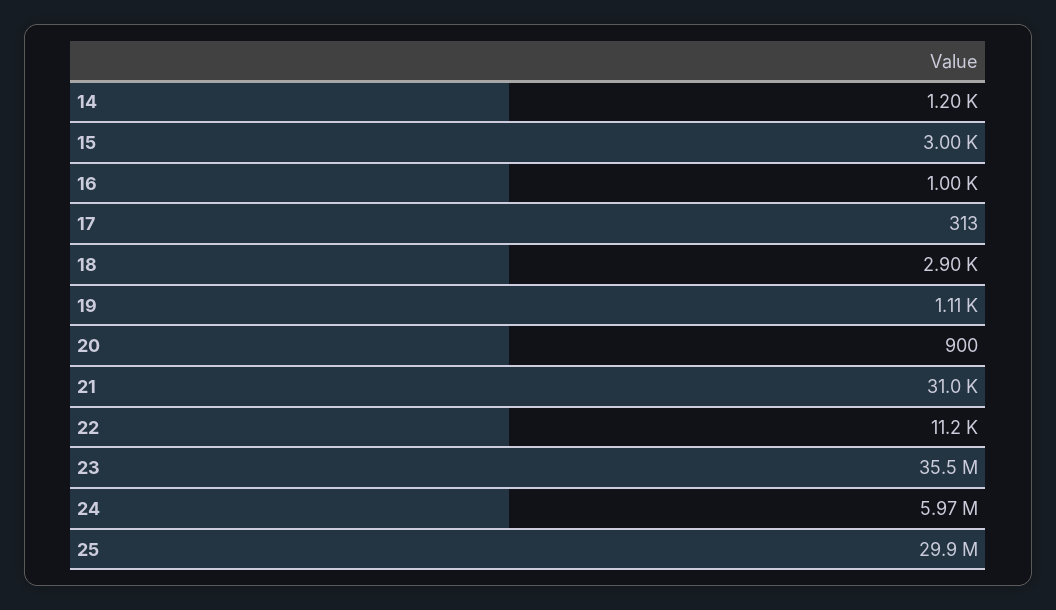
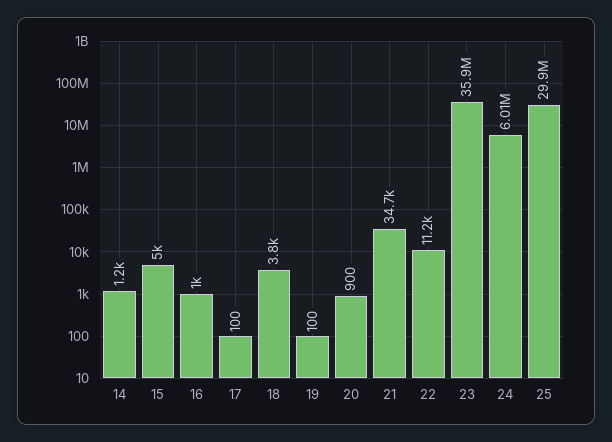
15: 3000 -> 5000
17: 313 -> 100
18: 2900 -> 3800
19: 1110 -> 100
21: 31000 -> 34700
23: 35500000 -> 35900000
24: 5970000 -> 6010000

